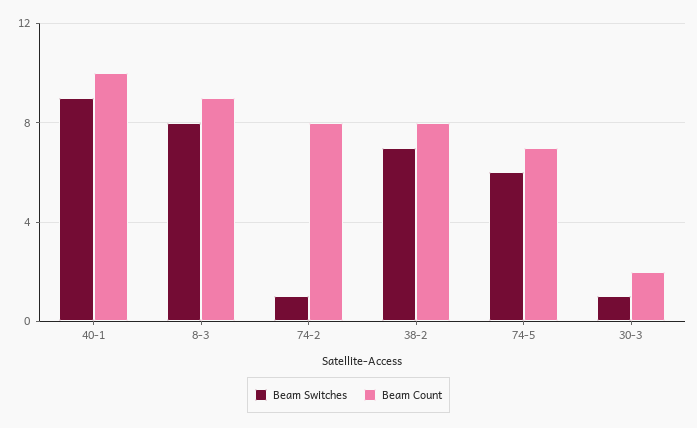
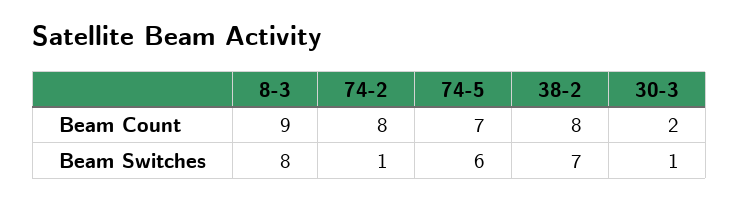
Beam Switches, 40-1: 9 -> none
Beam Count, 40-1: 10 -> none

